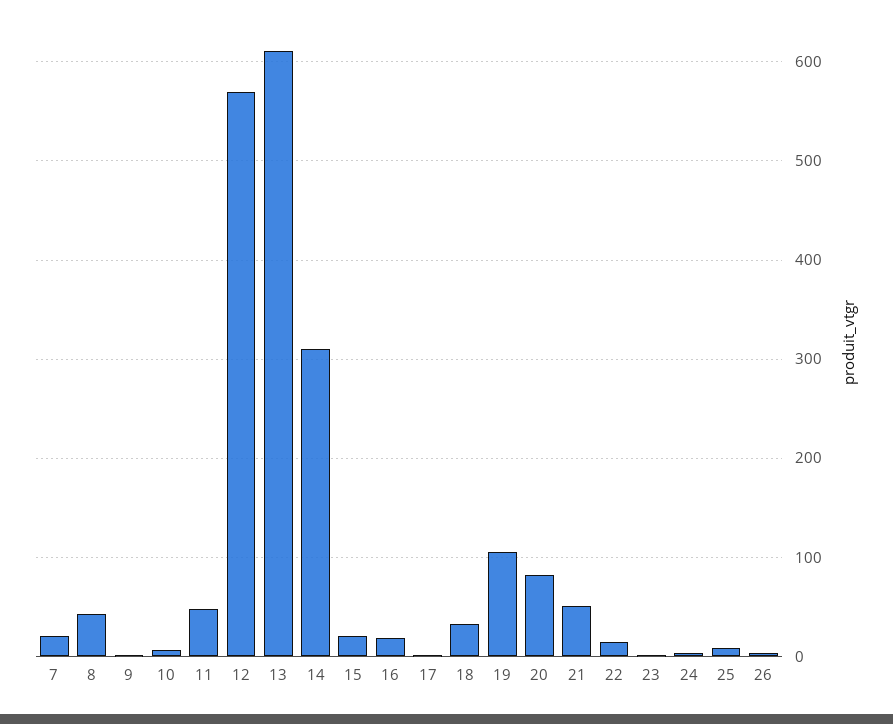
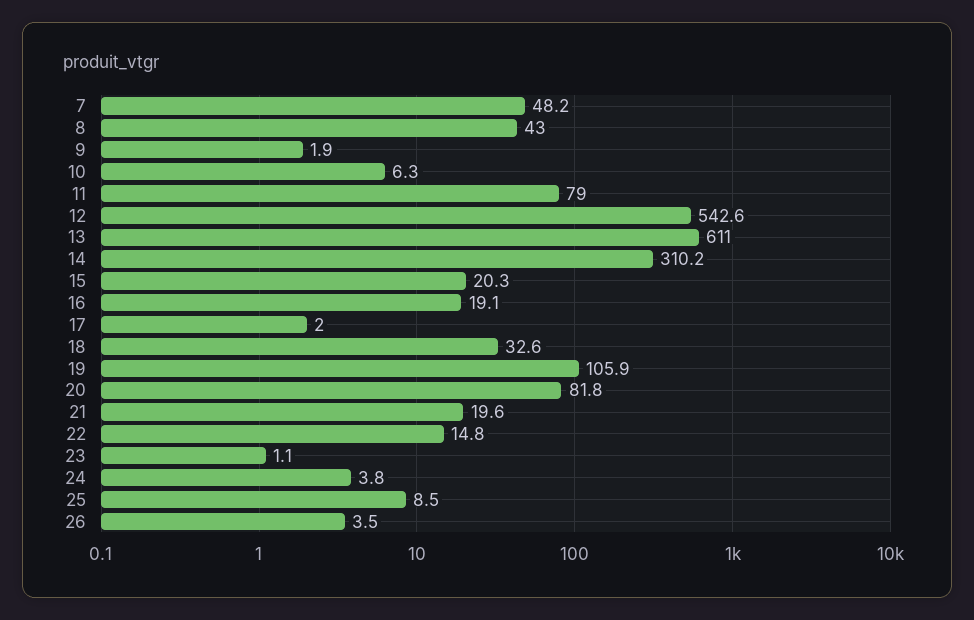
7: 20 -> 48.2
11: 50 -> 79
12: 570 -> 542.6
21: 50 -> 19.6

